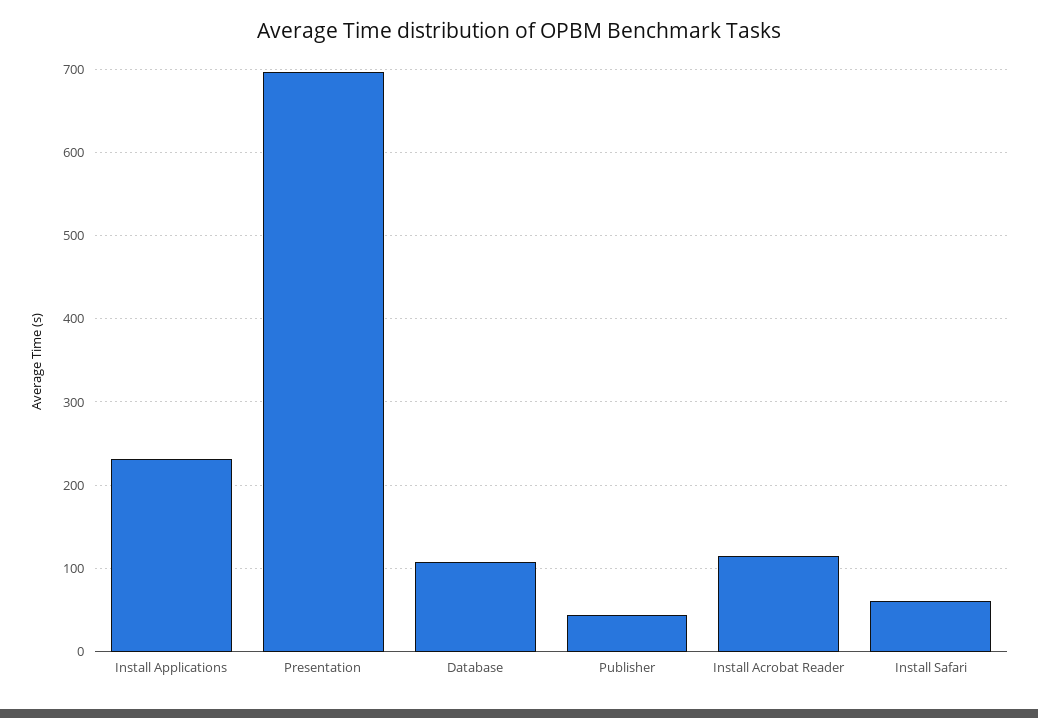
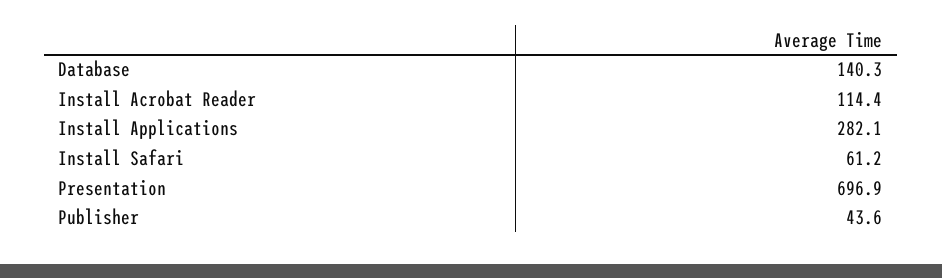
Install Applications: 230 -> 282.1
Database: 110 -> 140.3

